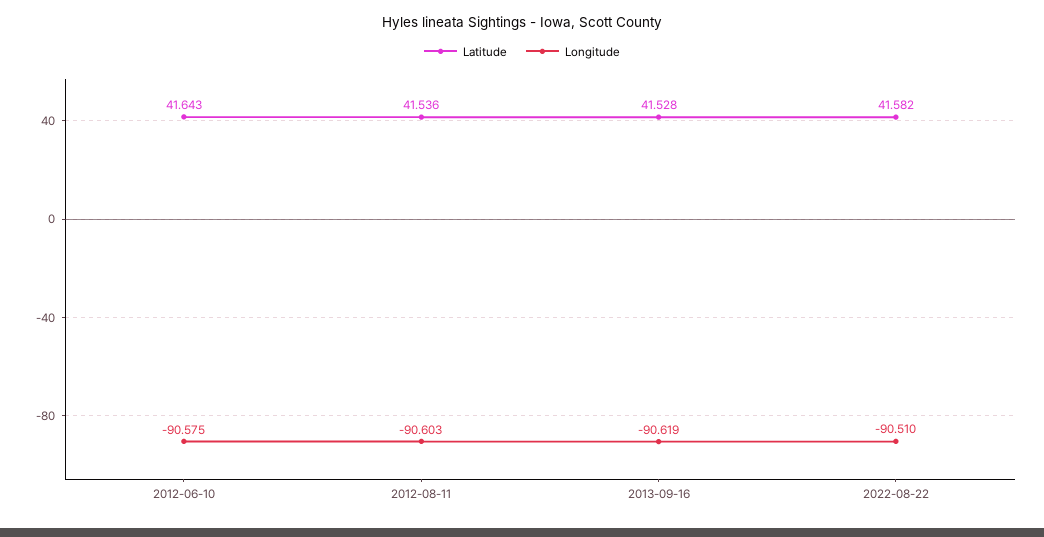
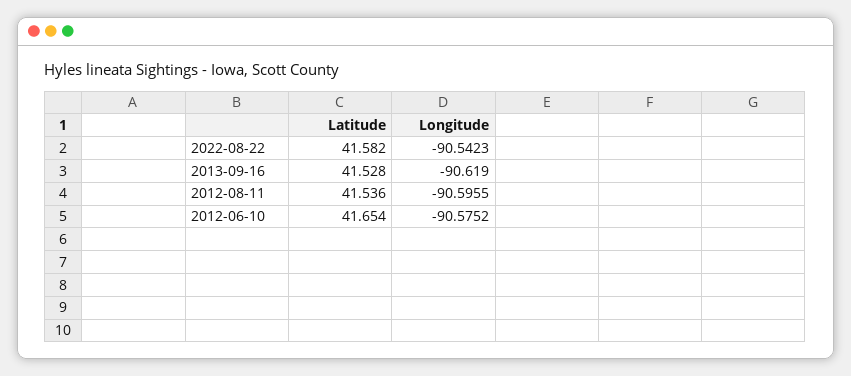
Latitude, 2012-06-10: 41.643 -> 41.654
Longitude, 2012-08-11: -90.603 -> -90.5955
Longitude, 2022-08-22: -90.51 -> -90.5423

